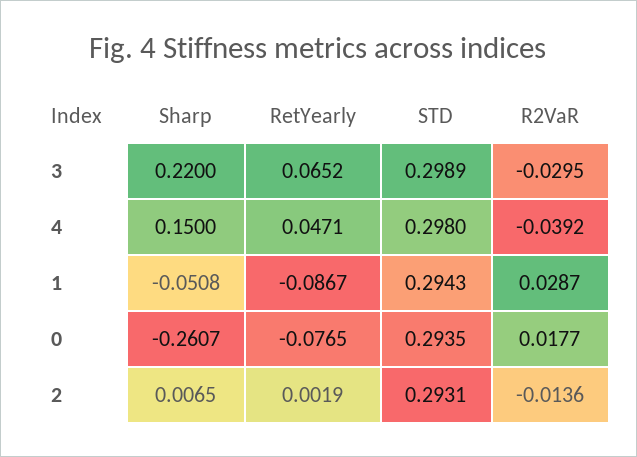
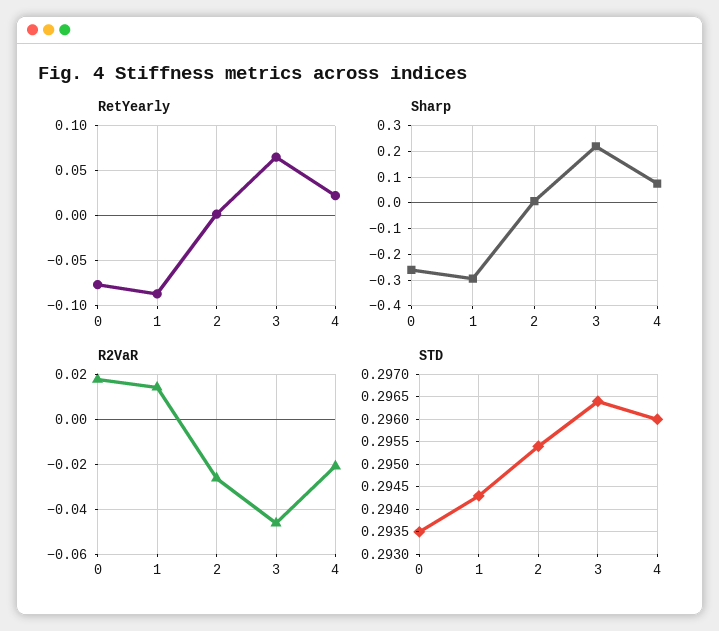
STD, 3: 0.2989 -> 0.2965
R2VaR, 3: -0.0295 -> -0.045
Sharp, 4: 0.15 -> 0.075
RetYearly, 4: 0.0471 -> 0.02
STD, 4: 0.298 -> 0.296
R2VaR, 4: -0.0392 -> -0.02
Sharp, 1: -0.0508 -> -0.3
R2VaR, 1: 0.0287 -> 0.015
STD, 2: 0.2931 -> 0.2955
R2VaR, 2: -0.0136 -> -0.025

